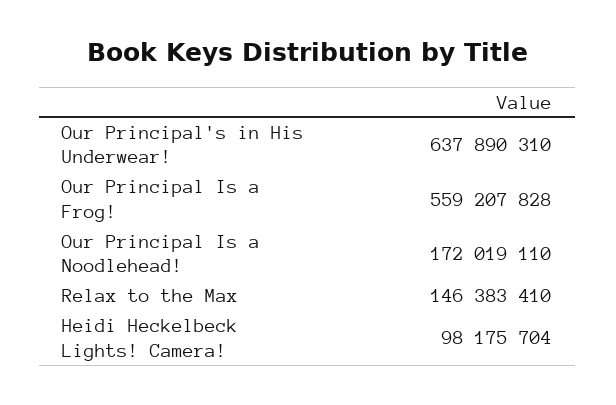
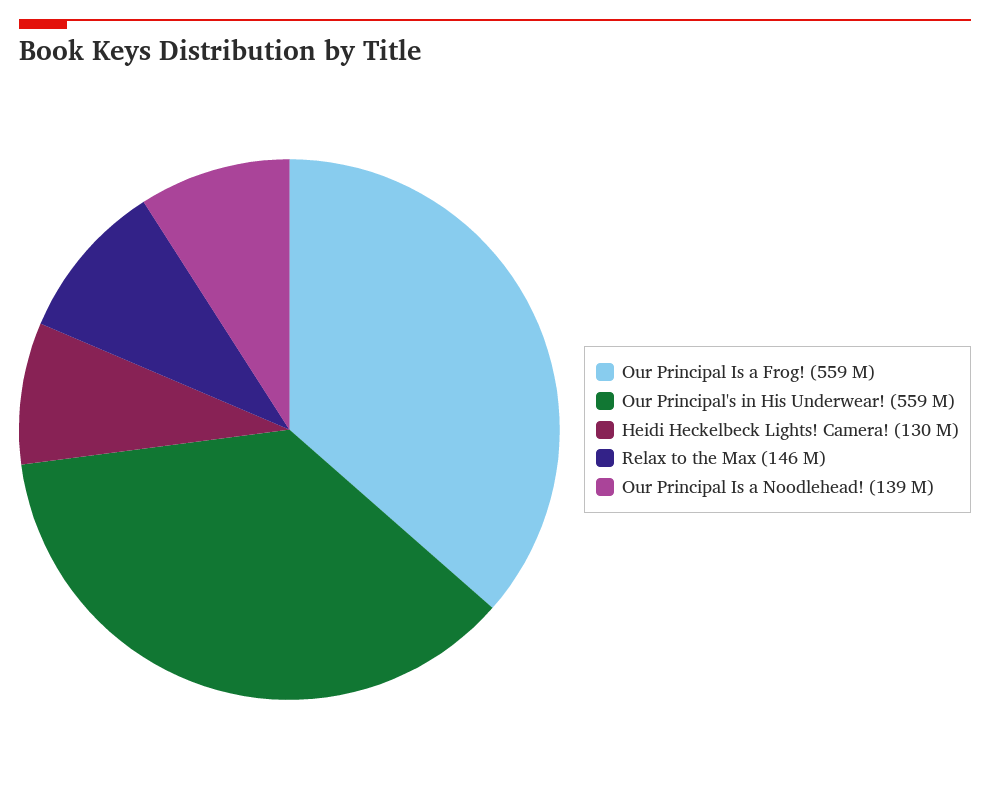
Our Principal's in His Underwear!: 637890310 -> 559000000
Our Principal Is a Noodlehead!: 172019110 -> 139000000
Heidi Heckelbeck Lights! Camera!: 98175704 -> 130000000

